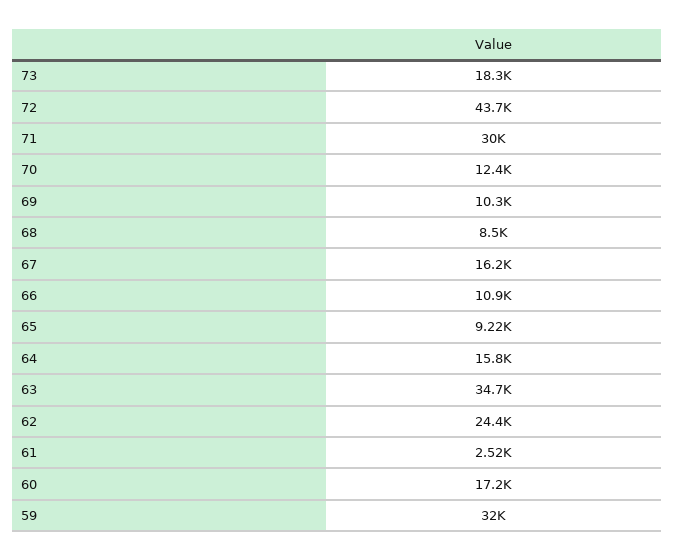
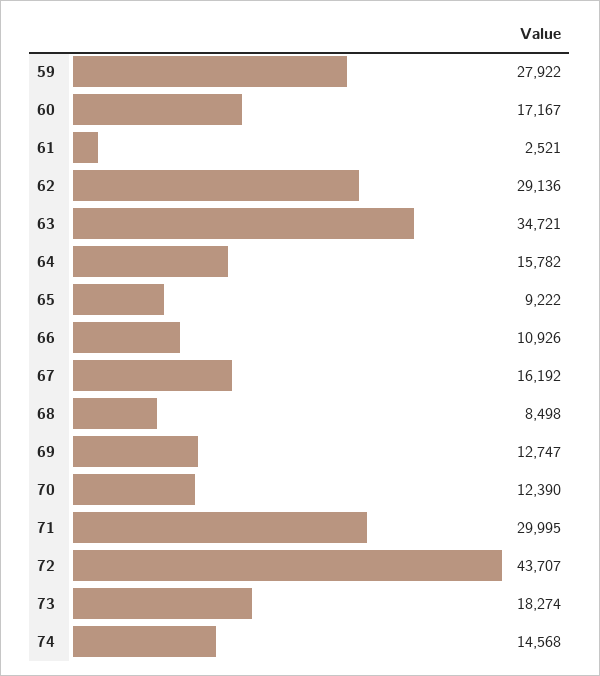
69: 10300 -> 12747
62: 24400 -> 29136
59: 32000 -> 27922
74: none -> 14568

